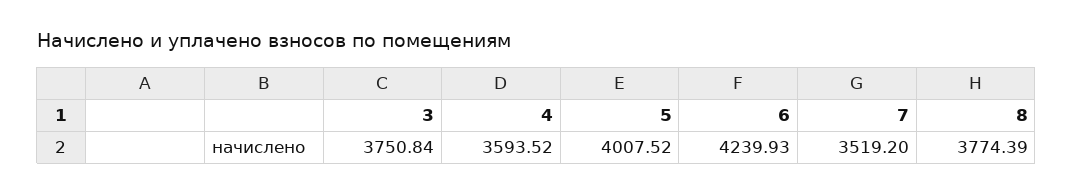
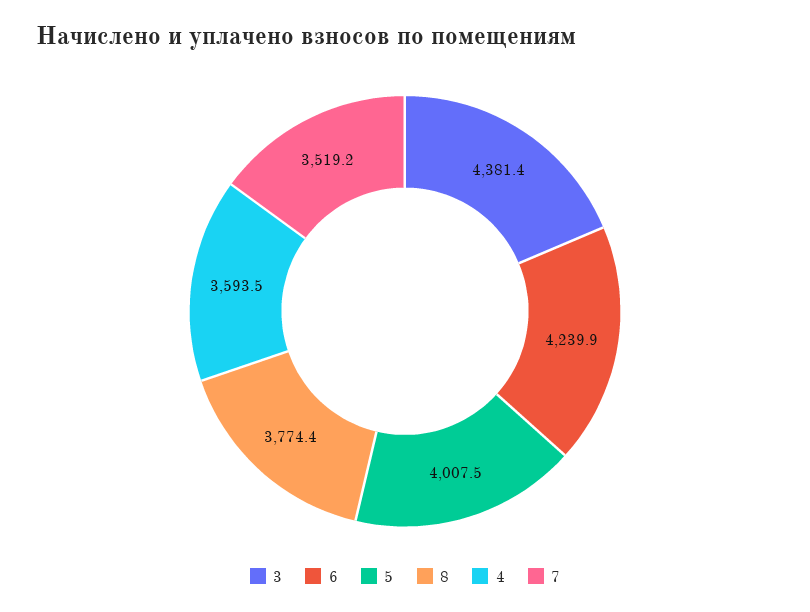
3: 3750.84 -> 4381.4

